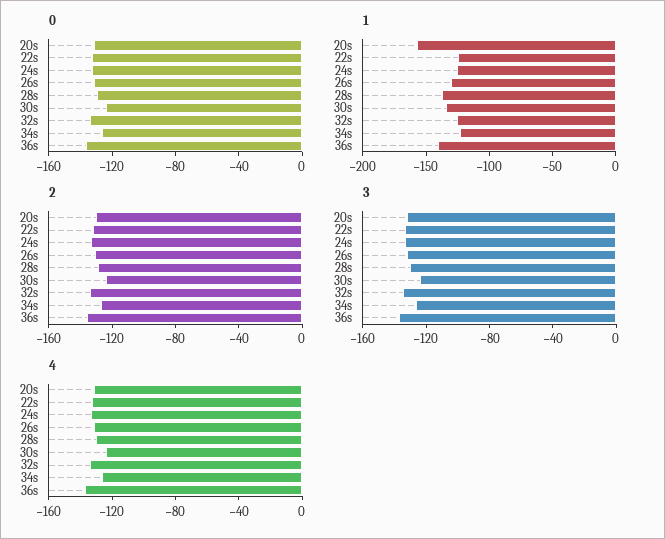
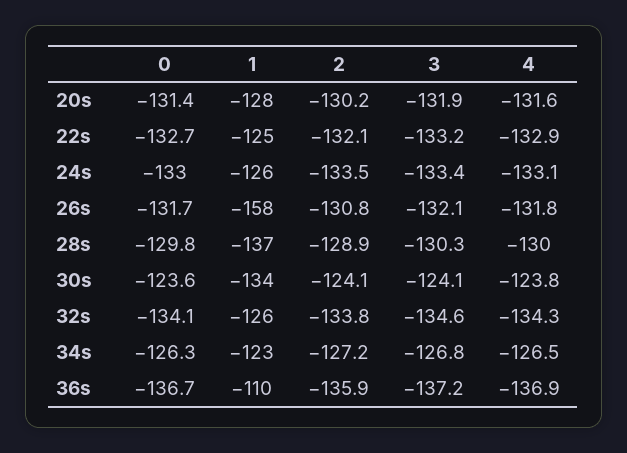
1, 20s: -160 -> -128
1, 26s: -130 -> -158
1, 36s: -140 -> -110

